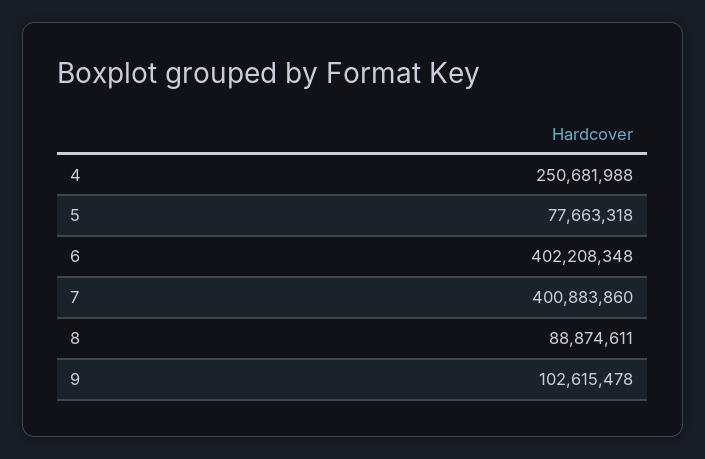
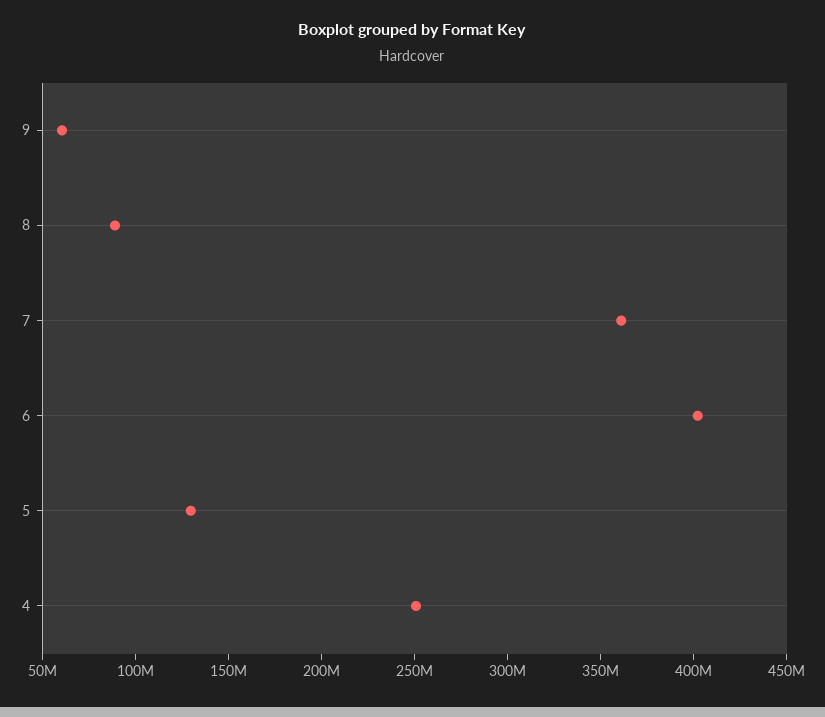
5: 77663318 -> 130000000
7: 400883860 -> 360000000
9: 102615478 -> 60000000

